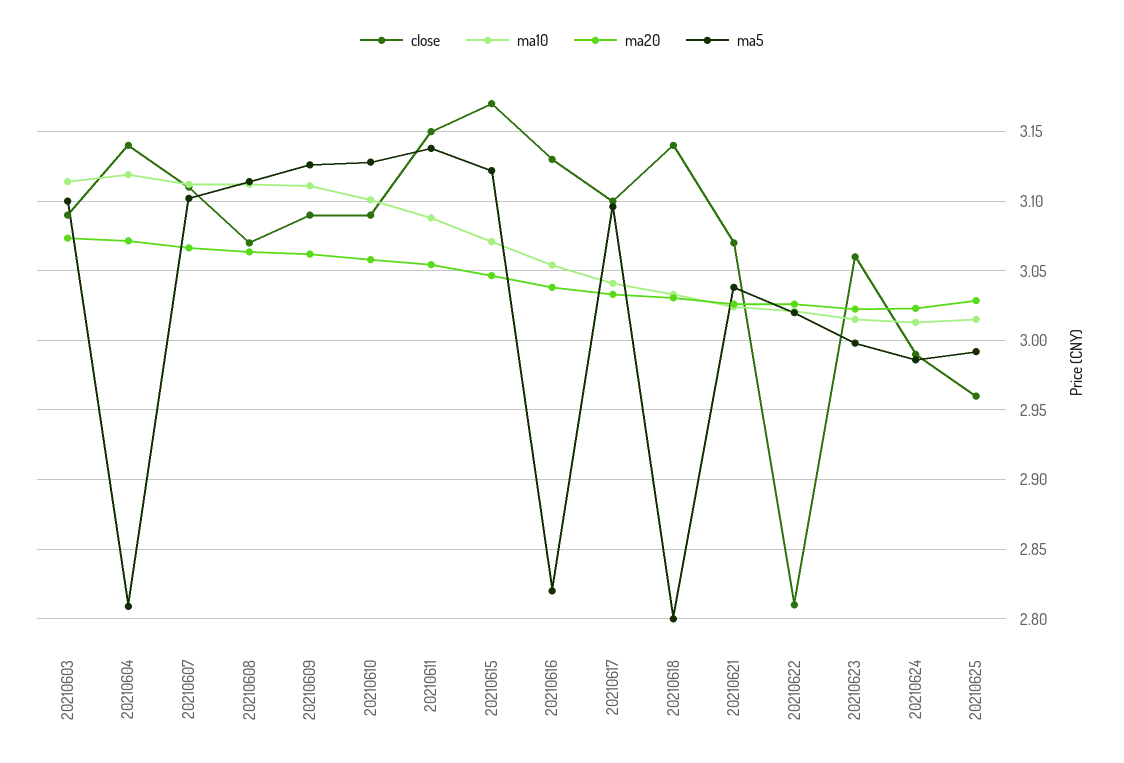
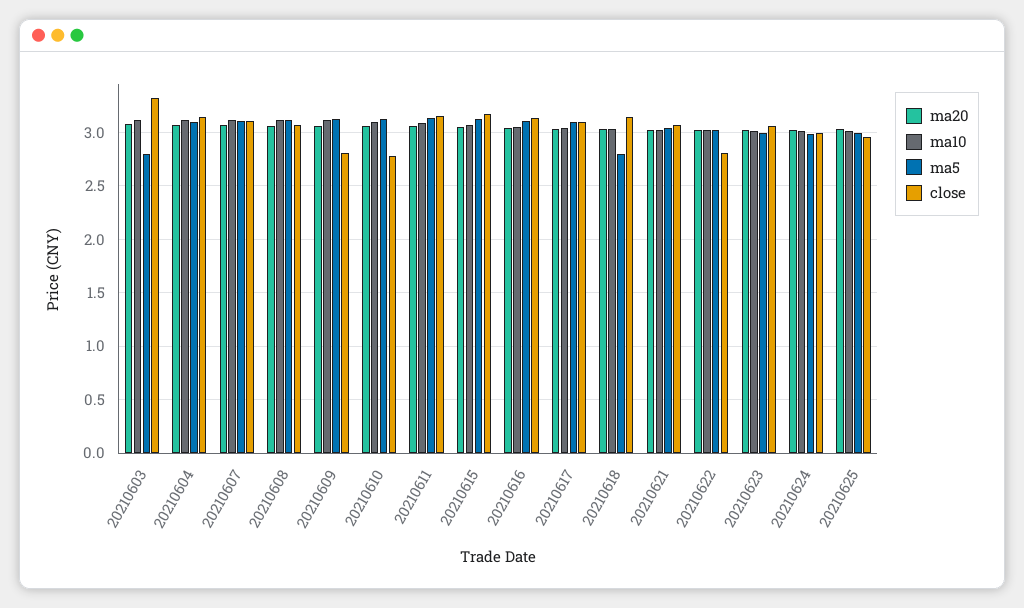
close, 20210603: 3.09 -> 3.3
ma5, 20210603: 3.1 -> 2.8
ma5, 20210604: 2.81 -> 3.1
close, 20210609: 3.09 -> 2.8
close, 20210610: 3.09 -> 2.8
ma5, 20210616: 2.82 -> 3.1

